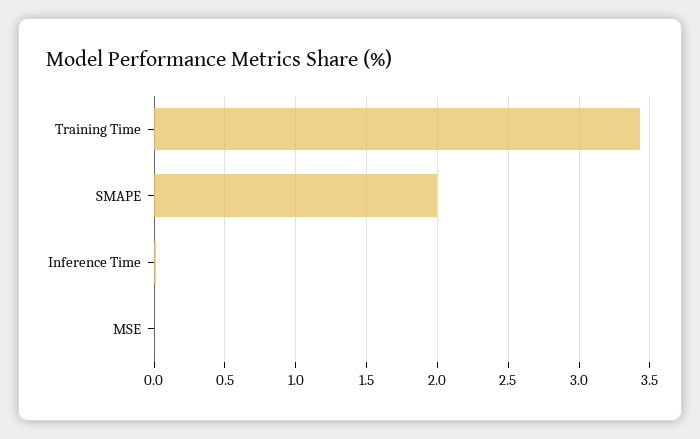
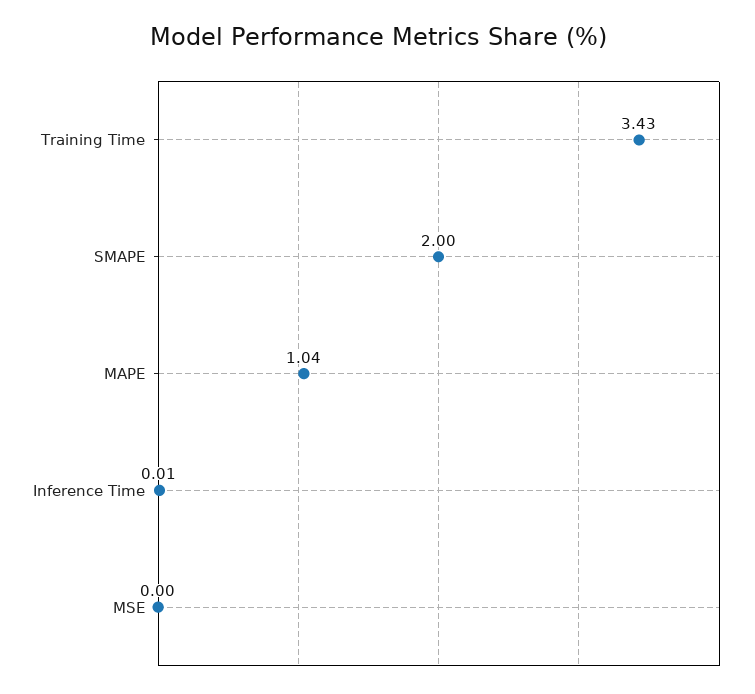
MAPE: none -> 1.04

